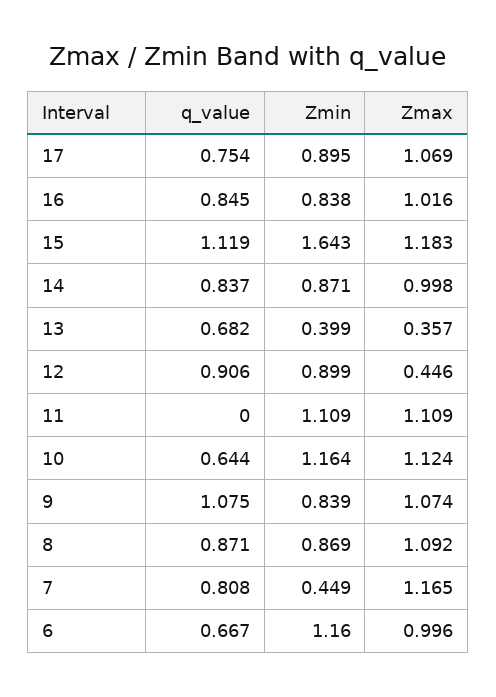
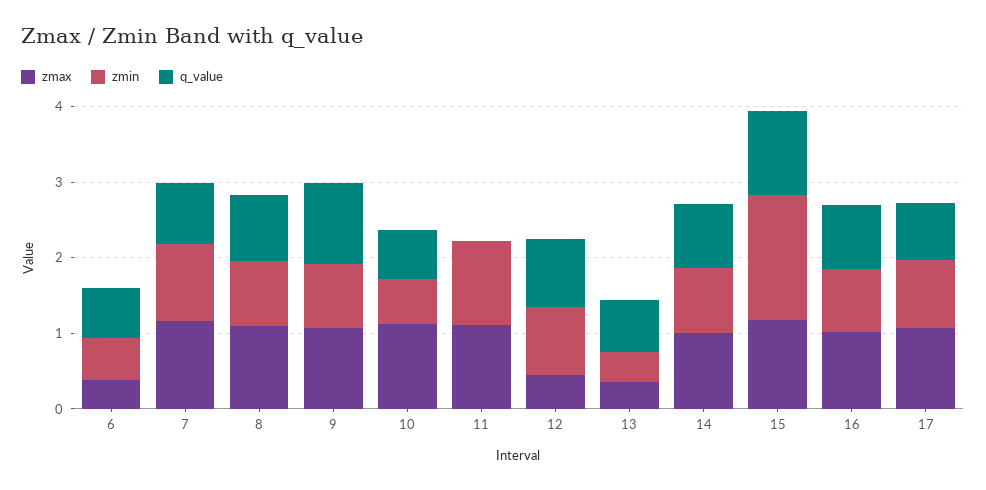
Zmin, 10: 1.164 -> 0.6
Zmin, 7: 0.449 -> 1
Zmin, 6: 1.16 -> 0.6
Zmax, 6: 0.996 -> 0.4

